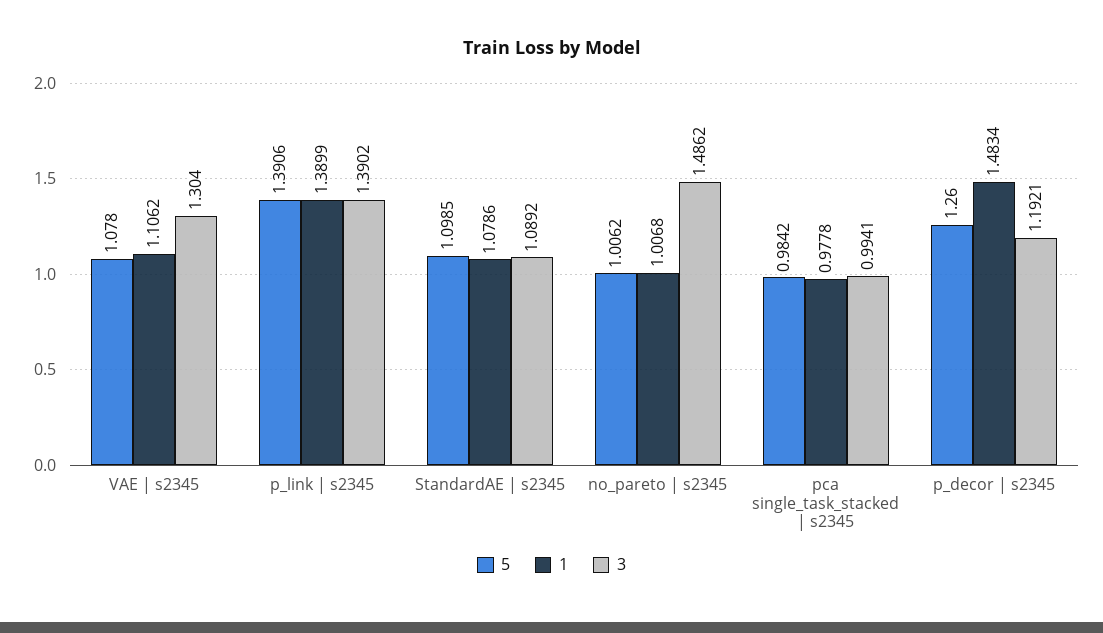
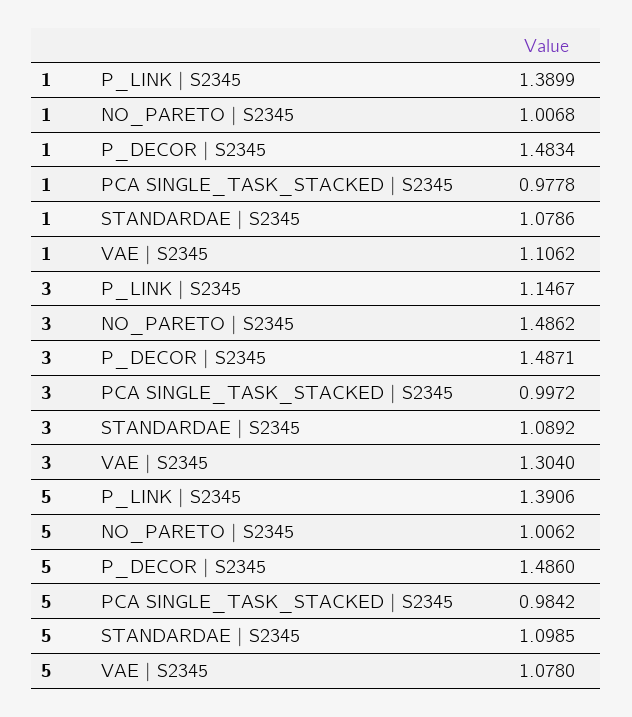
3, p_link | s2345: 1.3902 -> 1.1467
3, pca single_task_stacked | s2345: 0.9941 -> 0.9972
5, p_decor | s2345: 1.26 -> 1.486
3, p_decor | s2345: 1.1921 -> 1.4871

